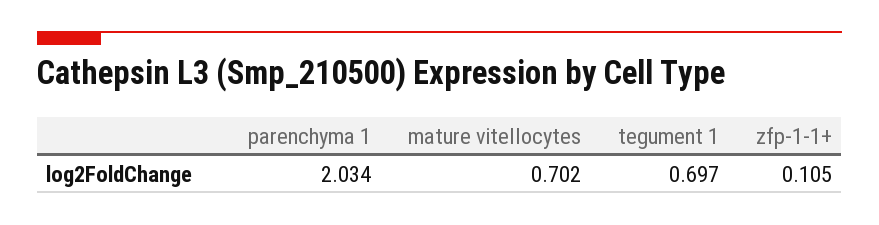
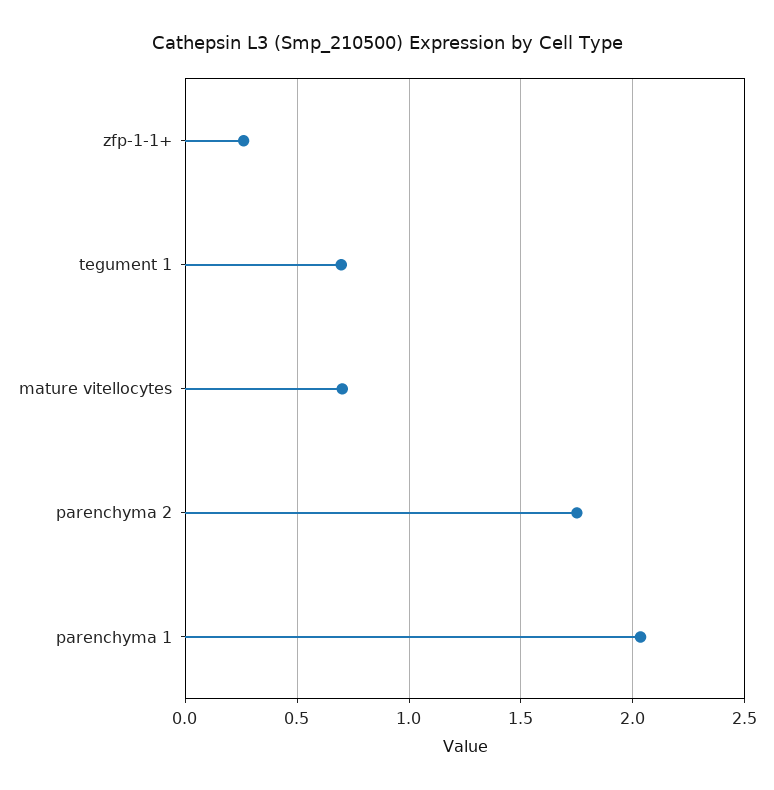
zfp-1-1+: 0.105 -> 0.25
parenchyma 2: none -> 1.75

